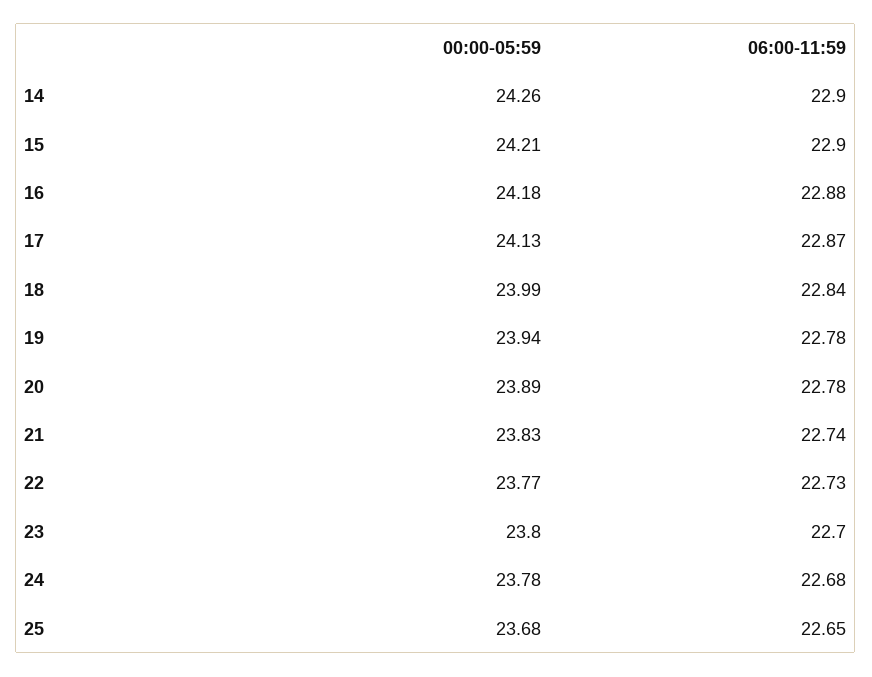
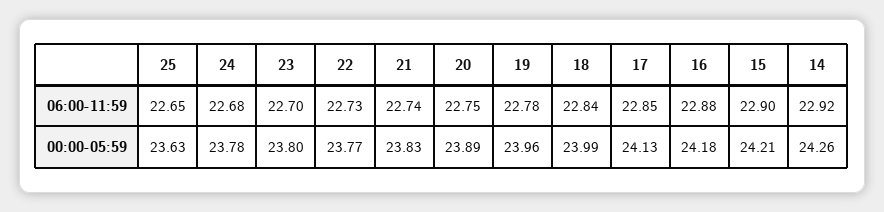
06:00-11:59, 14: 22.9 -> 22.92
06:00-11:59, 17: 22.87 -> 22.85
00:00-05:59, 19: 23.94 -> 23.96
06:00-11:59, 20: 22.78 -> 22.75
00:00-05:59, 25: 23.68 -> 23.63

